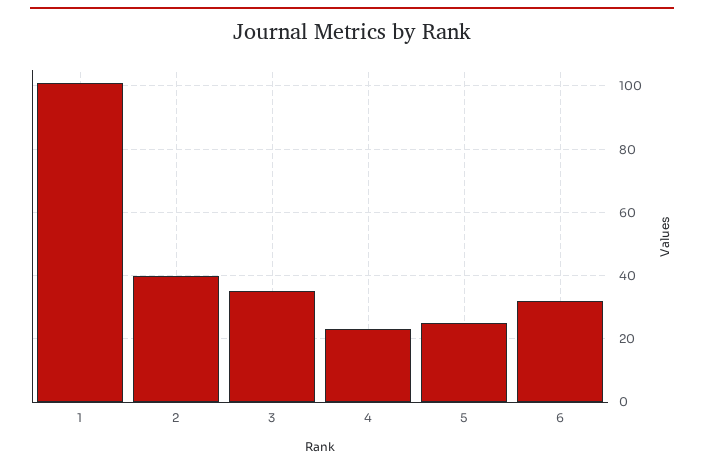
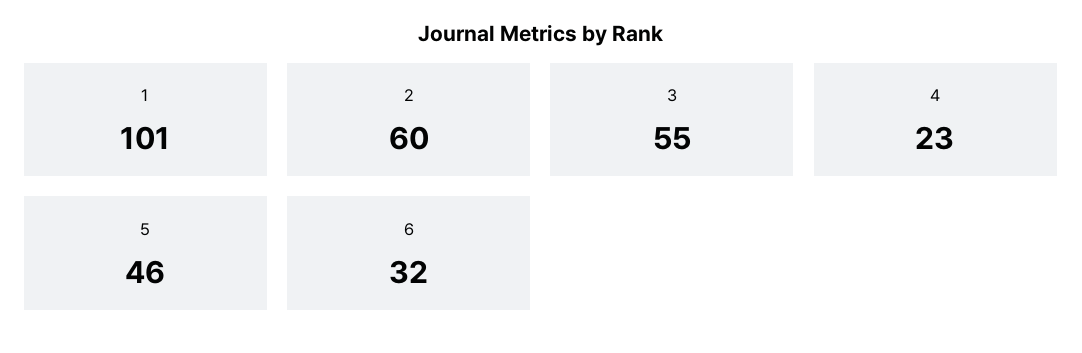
2: 40 -> 60
3: 35 -> 55
5: 25 -> 46

